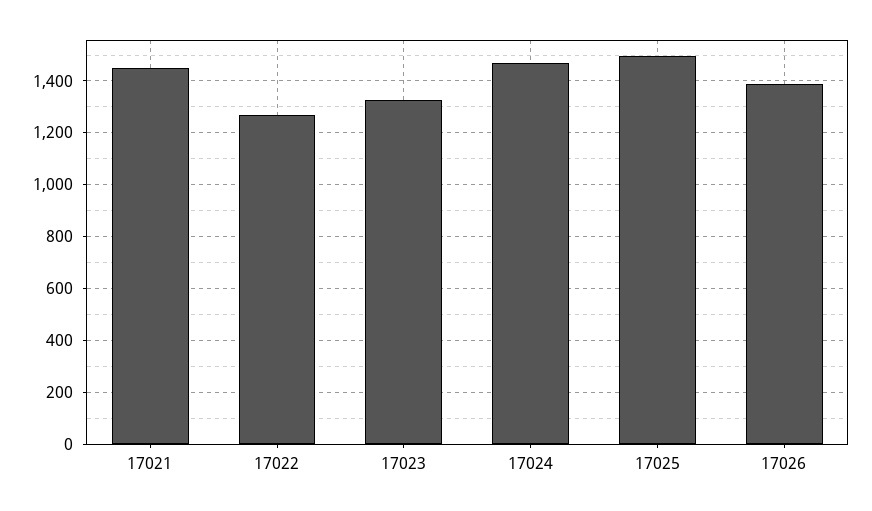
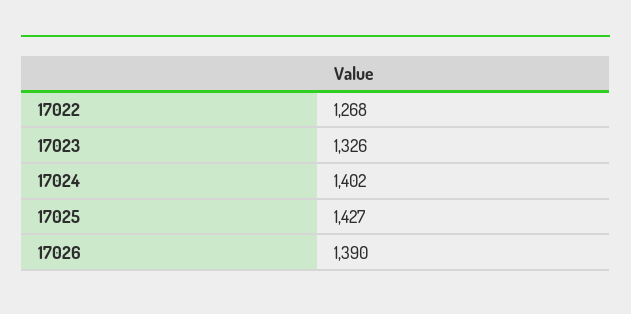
17021: 1450 -> none
17024: 1475 -> 1402
17025: 1500 -> 1427

